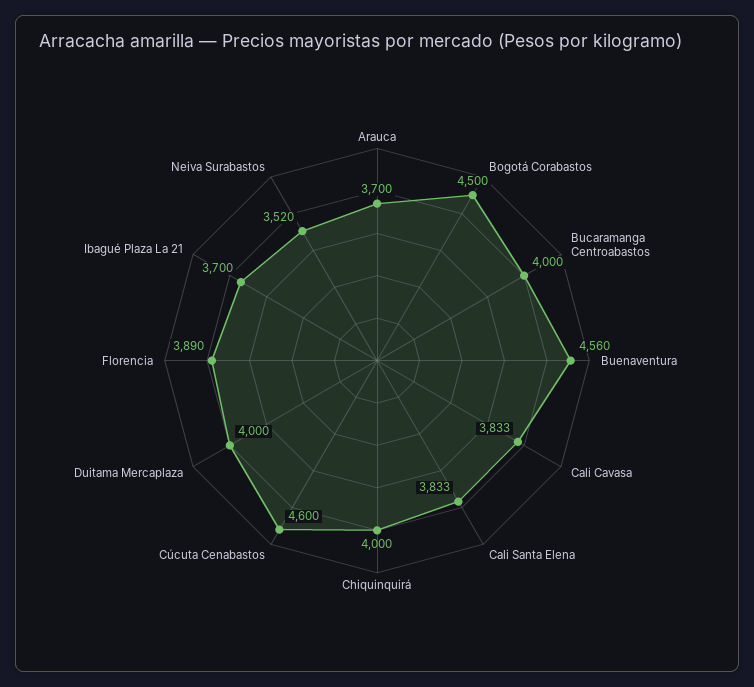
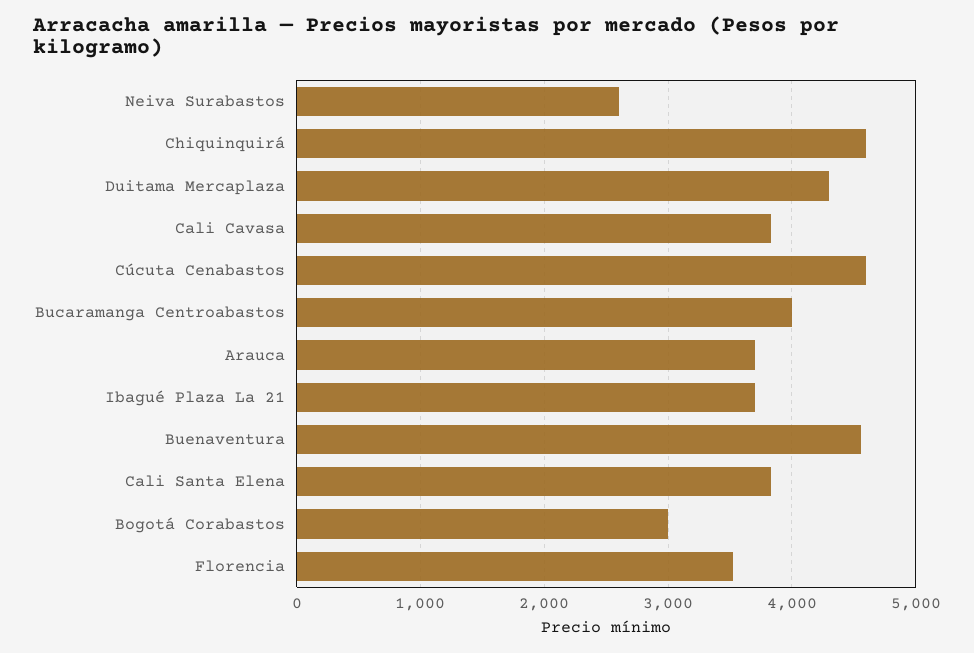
Bogotá Corabastos: 4500 -> 3000
Chiquinquirá: 4000 -> 4600
Duitama Mercaplaza: 4000 -> 4300
Florencia: 3890 -> 3500
Neiva Surabastos: 3520 -> 2600

